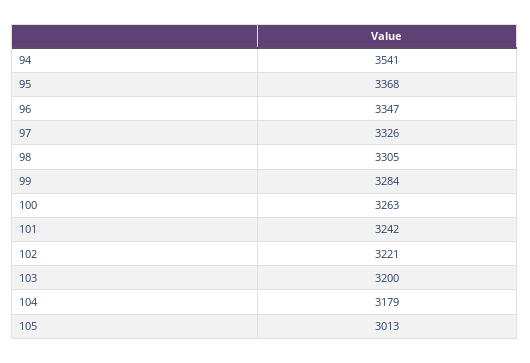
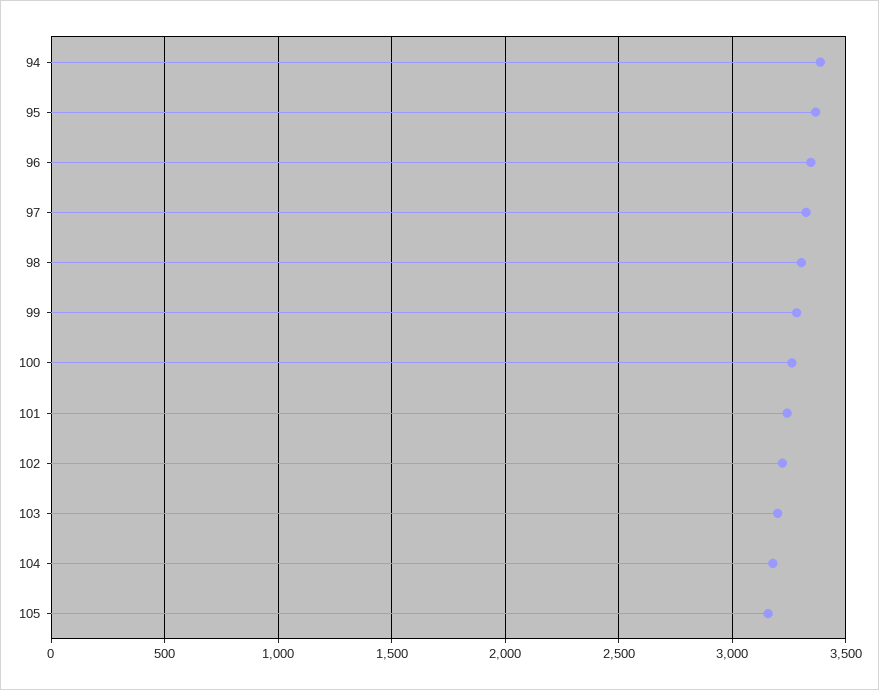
94: 3541 -> 3400
105: 3013 -> 3150

